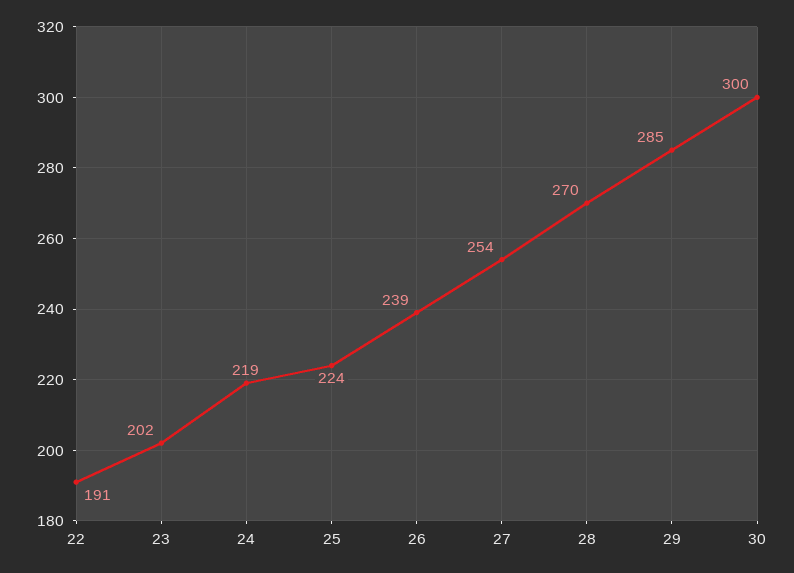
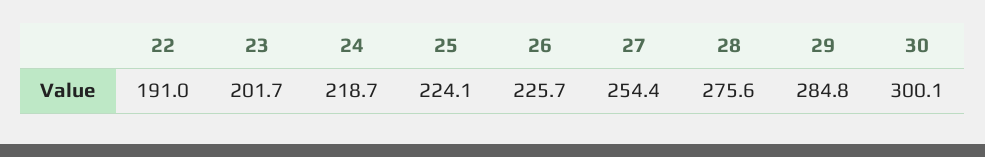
26: 239 -> 225.7
28: 270 -> 275.6

